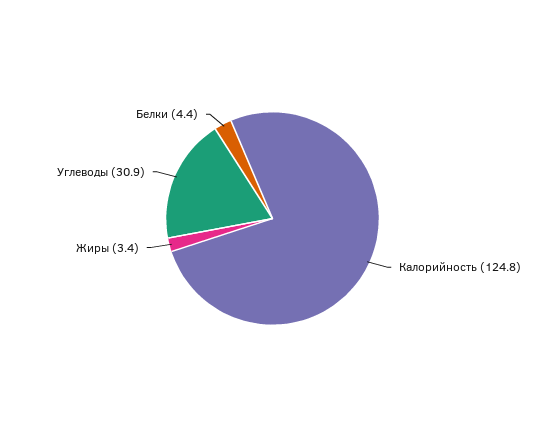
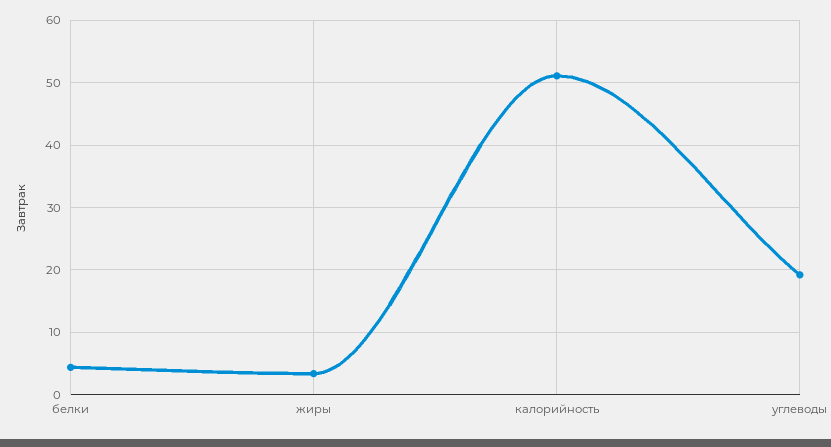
Калорийность: 124.8 -> 51
Углеводы: 30.9 -> 19

